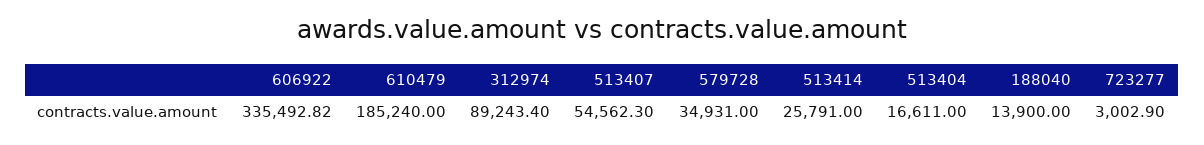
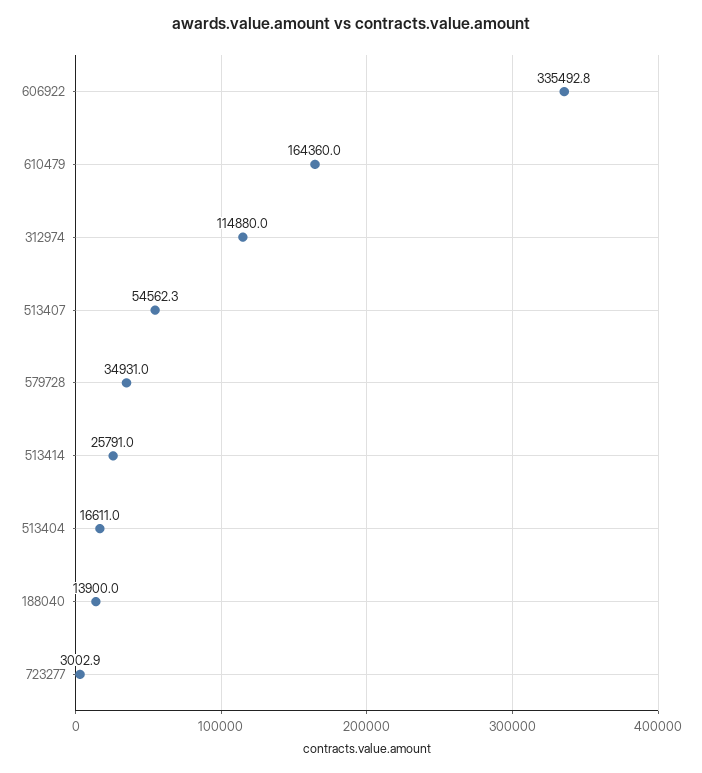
610479: 185240 -> 164360
312974: 89243.4 -> 114880

